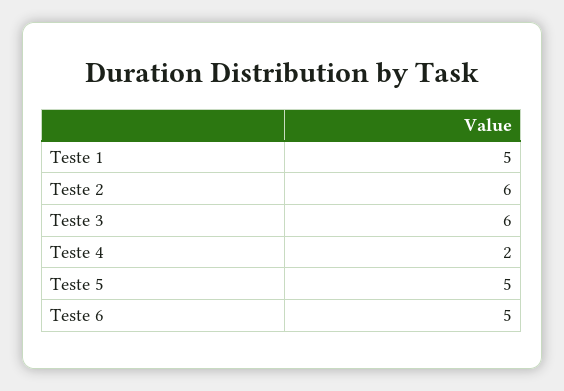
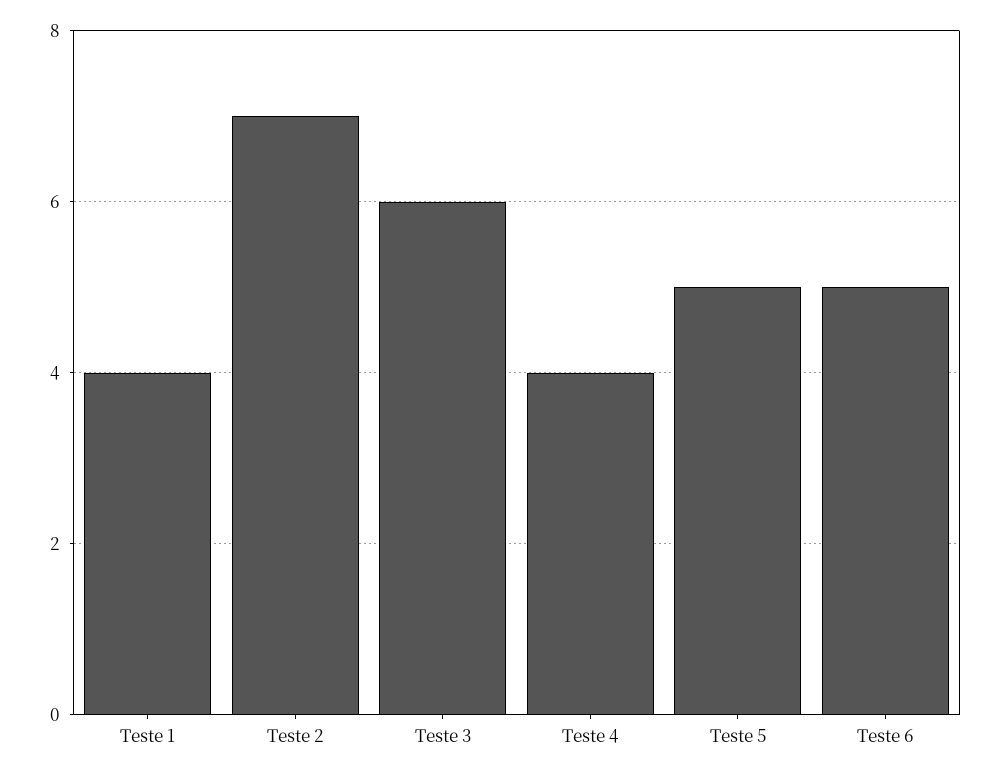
Teste 1: 5 -> 4
Teste 2: 6 -> 7
Teste 4: 2 -> 4

